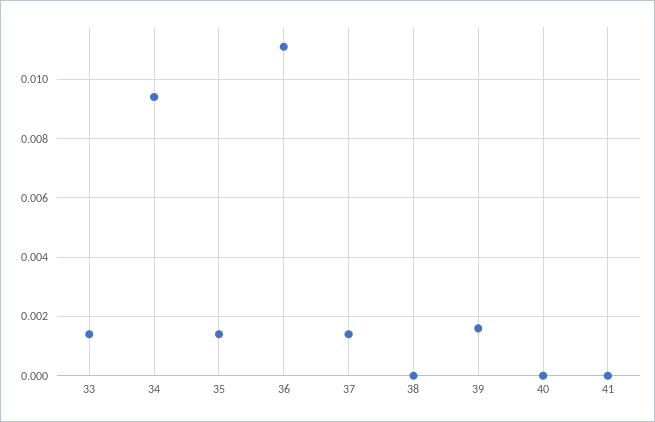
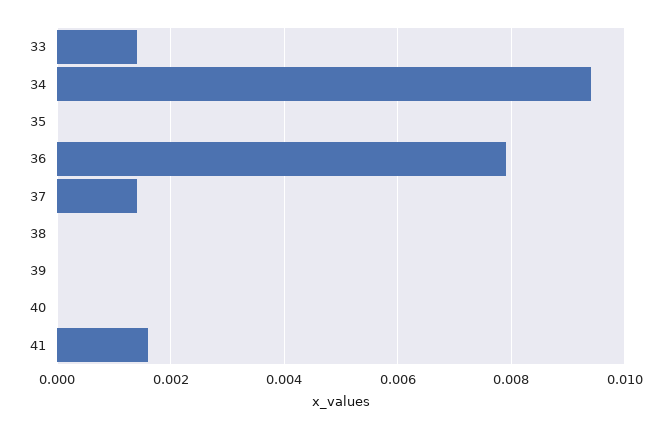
35: 0.0015 -> 0
36: 0.011 -> 0.008
39: 0.0015 -> 0
41: 0 -> 0.0015

